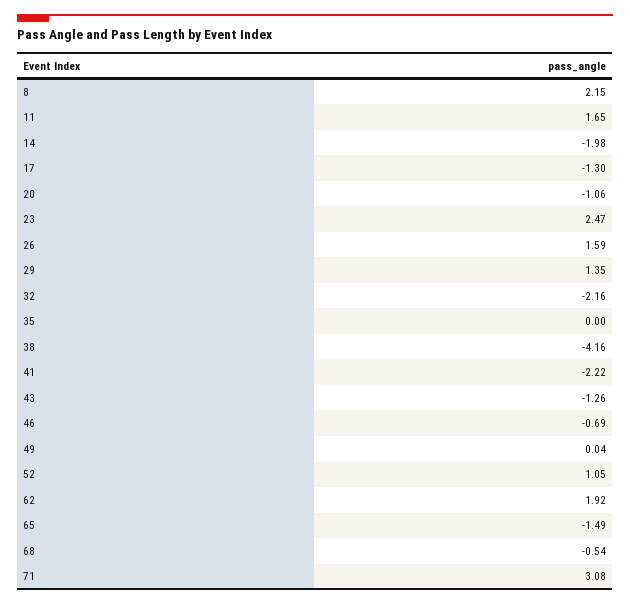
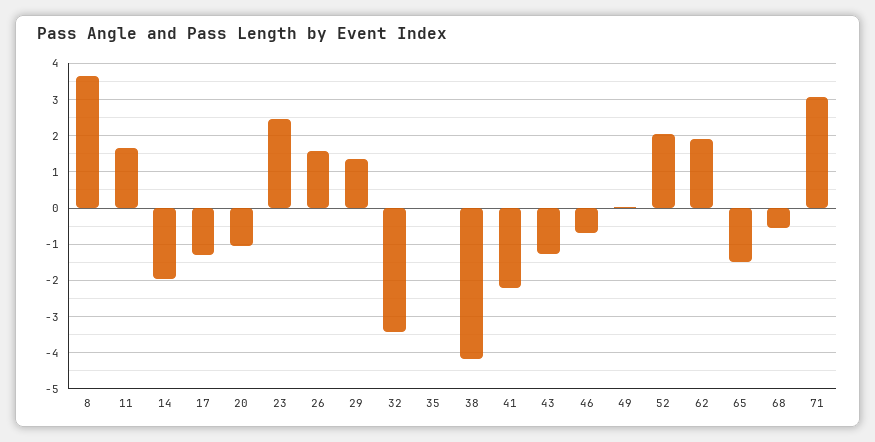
8: 2.15 -> 3.6
32: -2.16 -> -3.4
52: 1.05 -> 2

